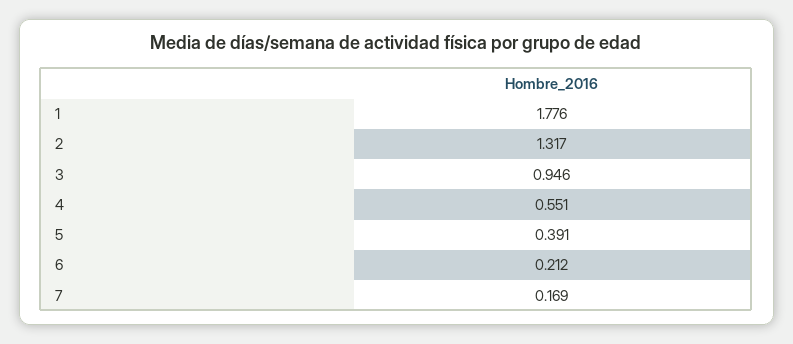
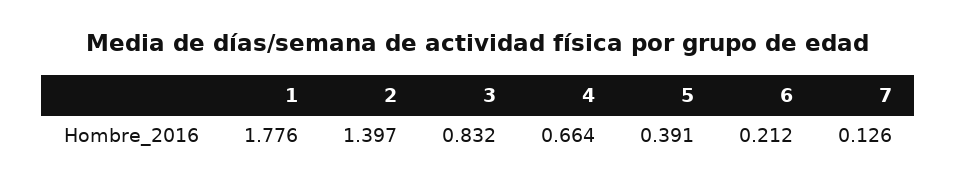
2: 1.317 -> 1.397
3: 0.946 -> 0.832
4: 0.551 -> 0.664
7: 0.169 -> 0.126

